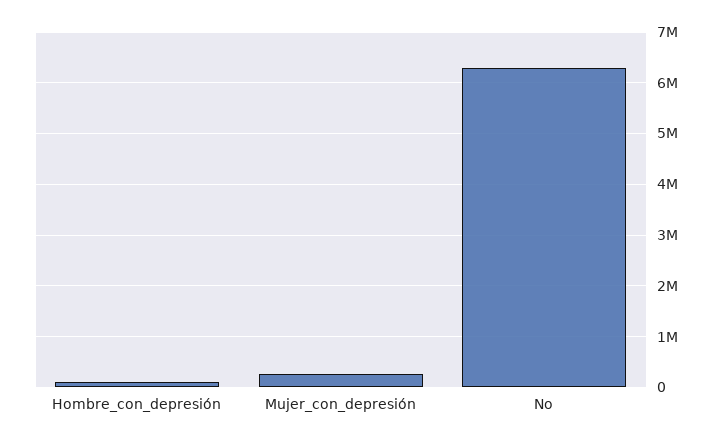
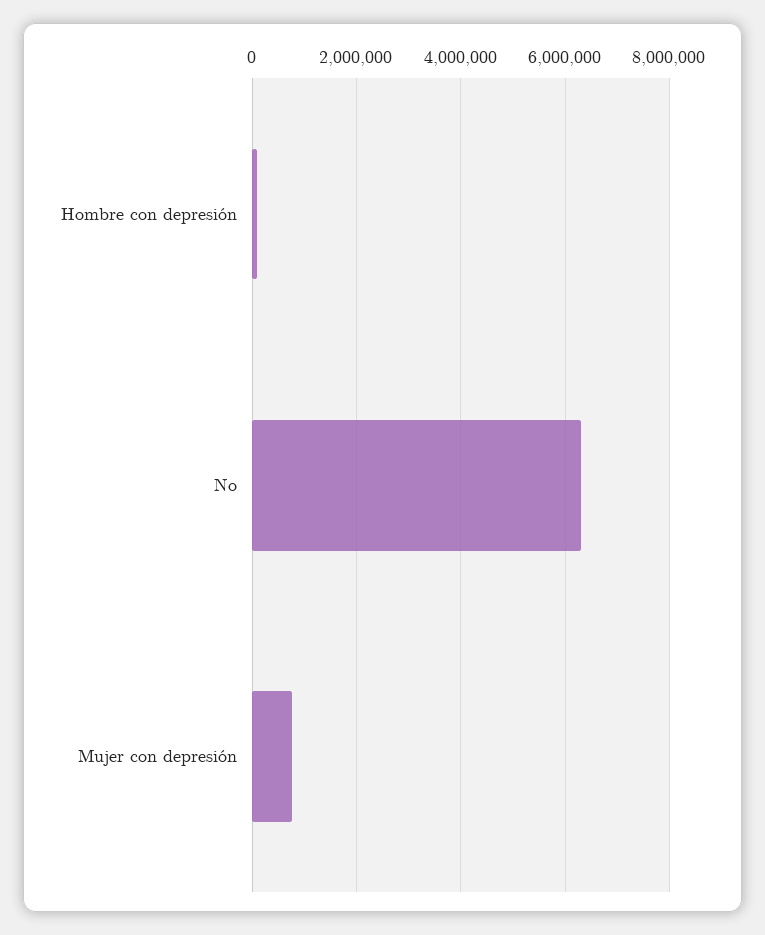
Mujer_con_depresión: 200000 -> 800000

